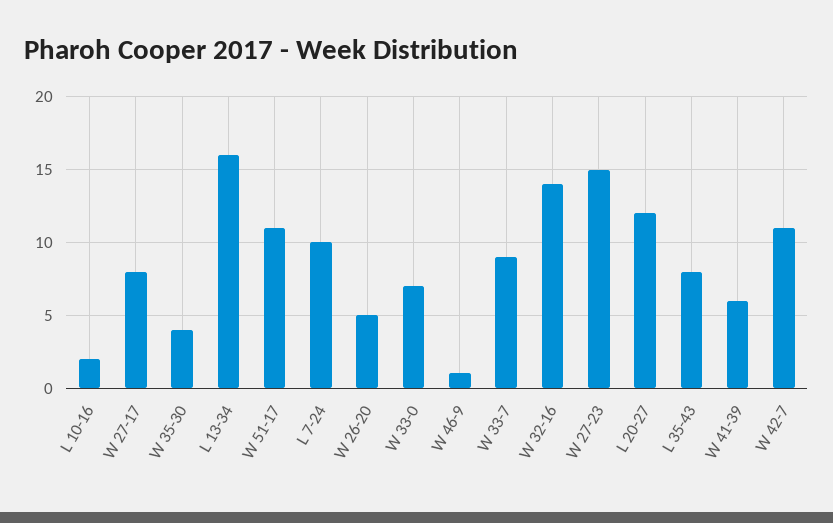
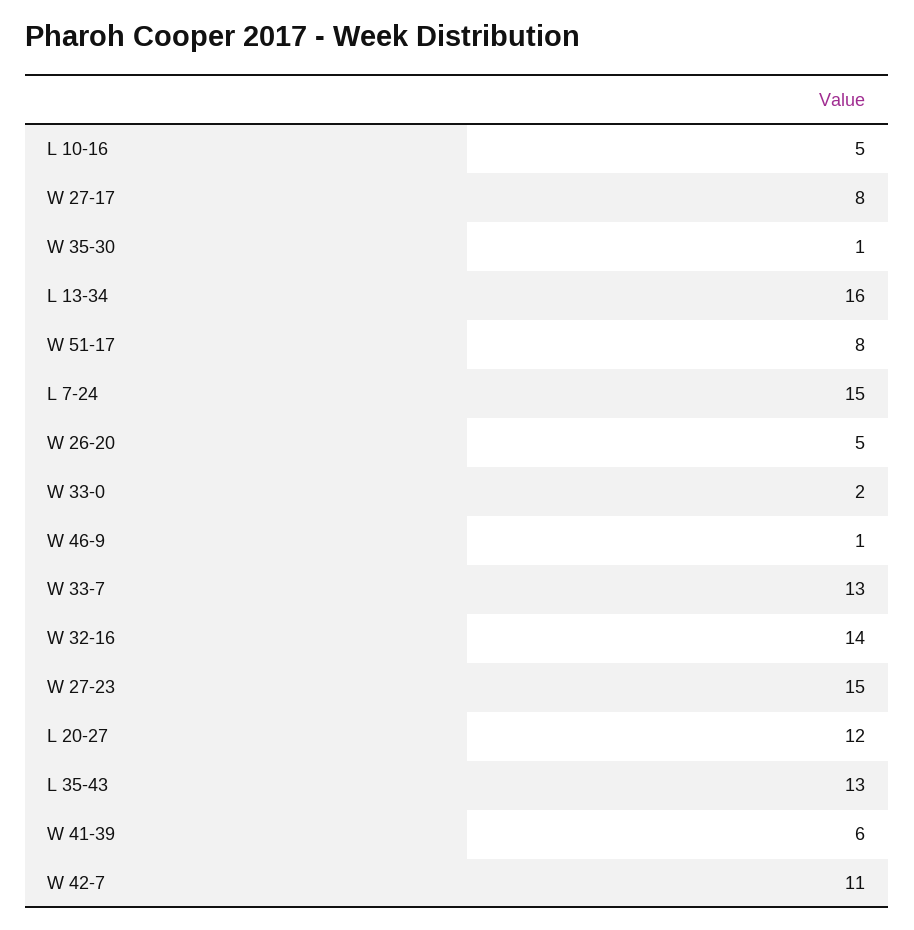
L 10-16: 2 -> 5
W 35-30: 4 -> 1
W 51-17: 11 -> 8
L 7-24: 10 -> 15
W 33-0: 7 -> 2
W 33-7: 9 -> 13
L 35-43: 8 -> 13

